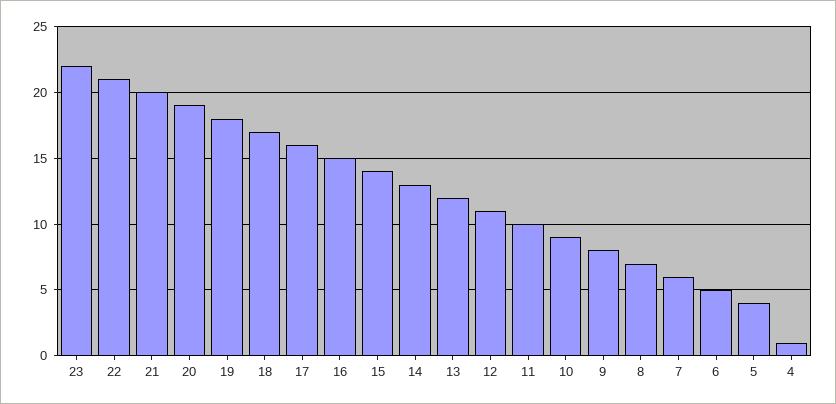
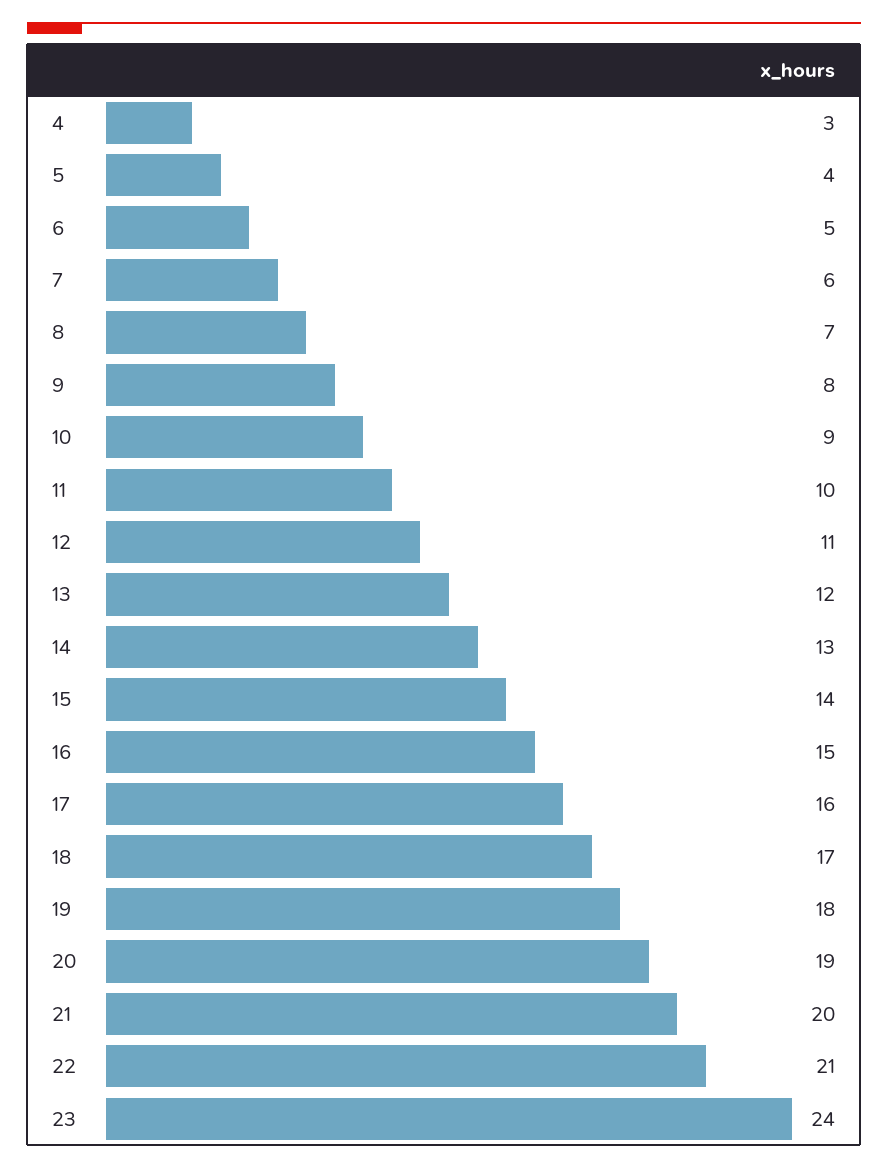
23: 22 -> 24
4: 1 -> 3

